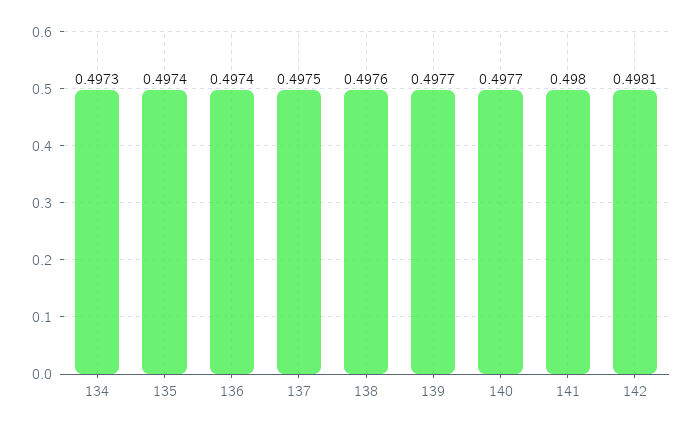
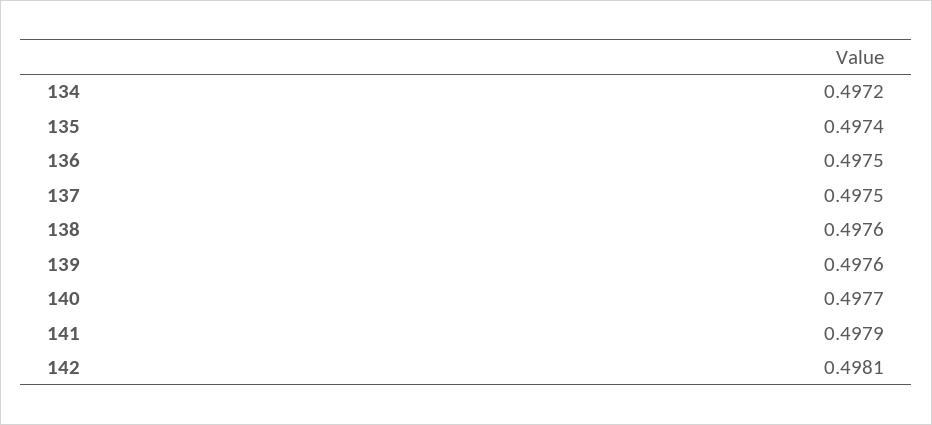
134: 0.4973 -> 0.4972
136: 0.4974 -> 0.4975
139: 0.4977 -> 0.4976
141: 0.498 -> 0.4979

